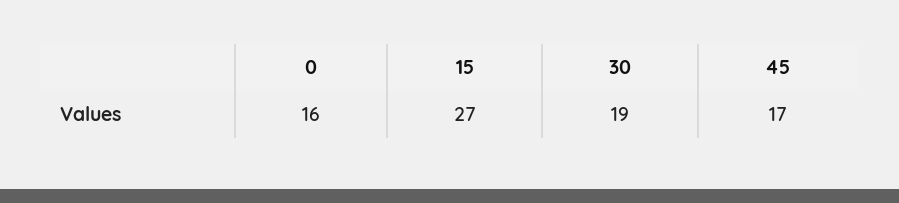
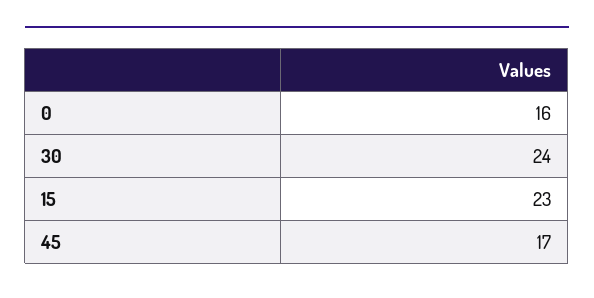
15: 27 -> 23
30: 19 -> 24

